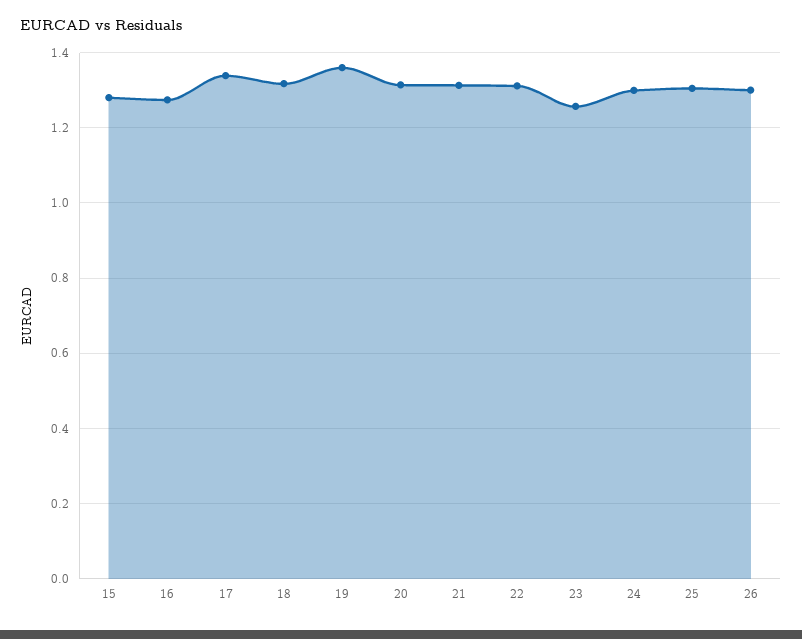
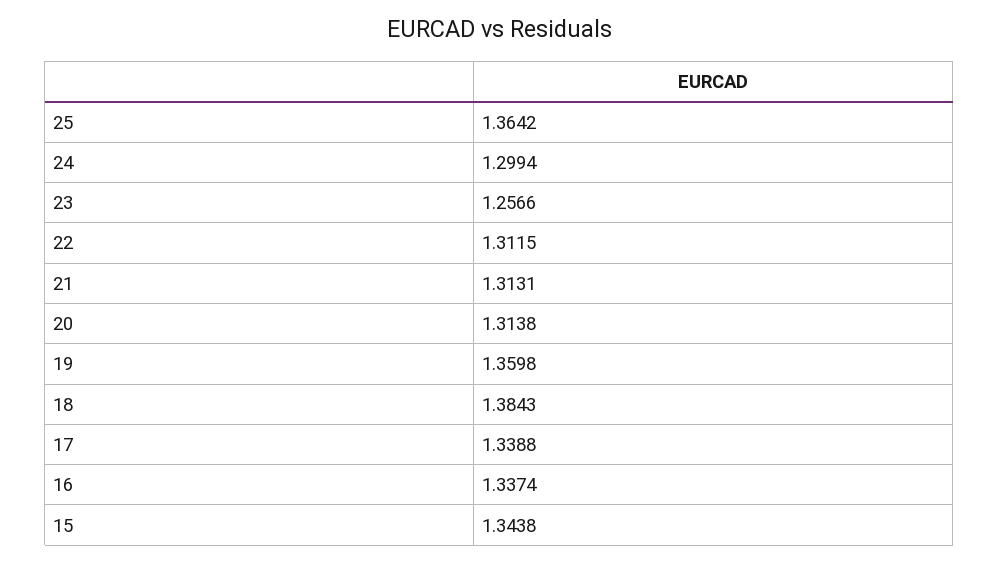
15: 1.28 -> 1.3438
16: 1.28 -> 1.3374
18: 1.32 -> 1.3843
25: 1.3 -> 1.3642
26: 1.3 -> none

